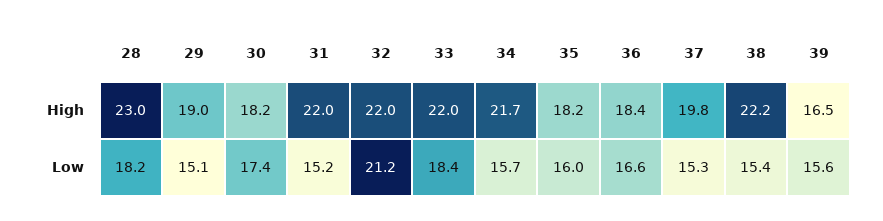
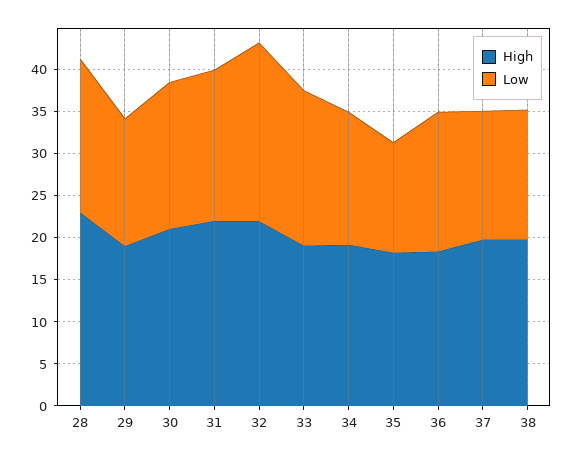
High, 30: 18.2 -> 21
High, 33: 22 -> 19
High, 34: 21.7 -> 19
High, 38: 22.2 -> 20
High, 39: 16.5 -> none
Low, 31: 15.2 -> 18
Low, 35: 16 -> 13
Low, 39: 15.6 -> none

